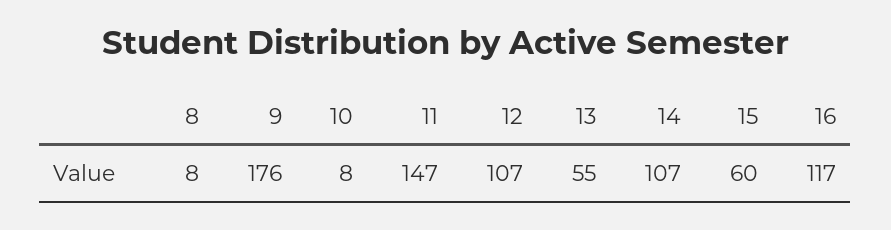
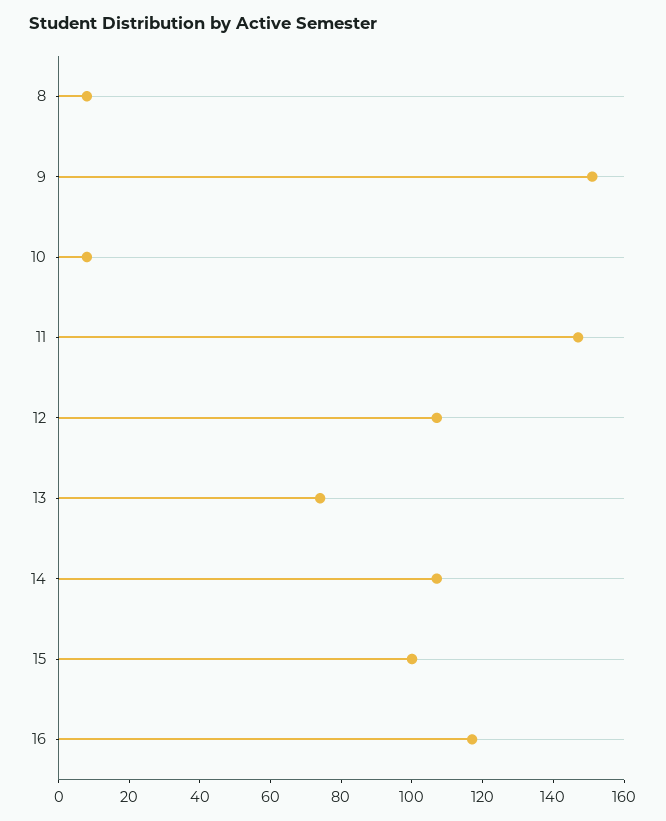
9: 176 -> 150
13: 55 -> 75
15: 60 -> 100

